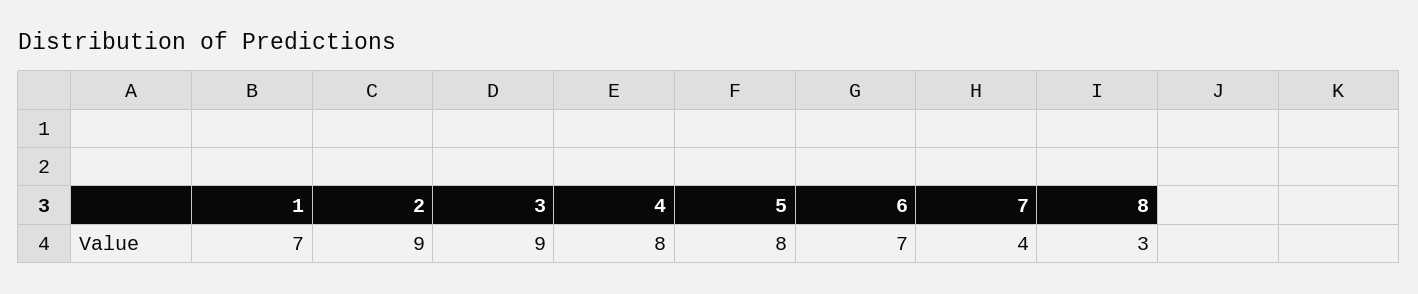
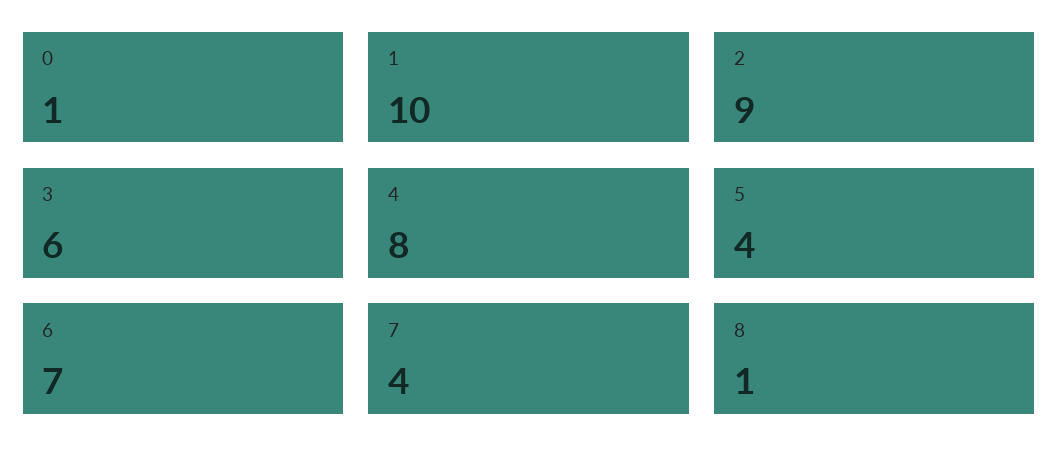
1: 7 -> 10
3: 9 -> 6
5: 8 -> 4
8: 3 -> 1
0: none -> 1

